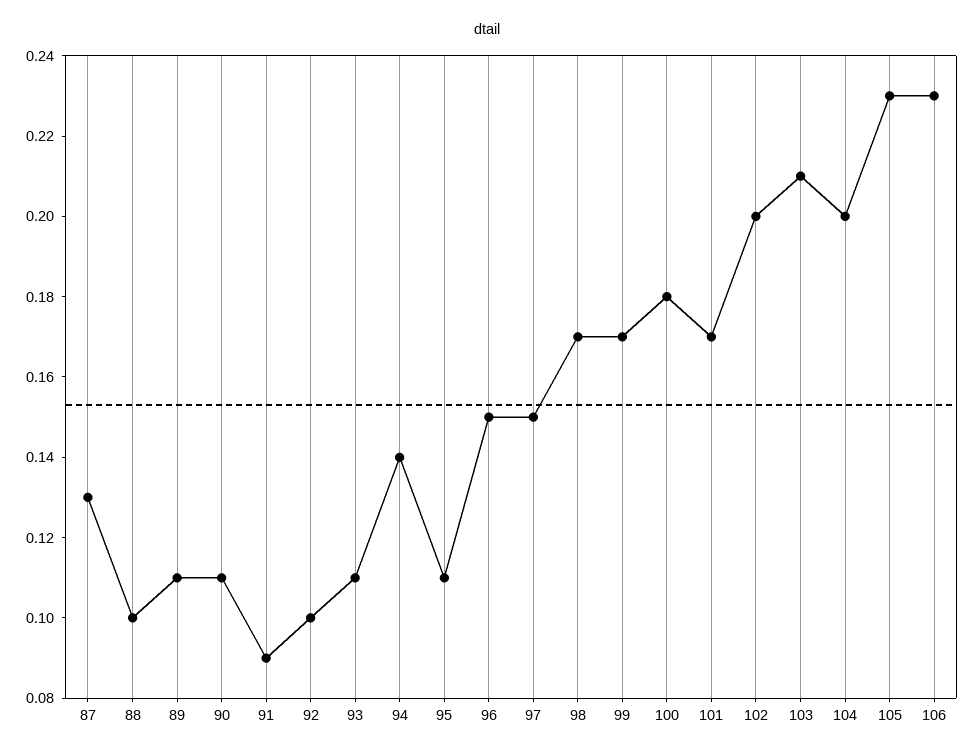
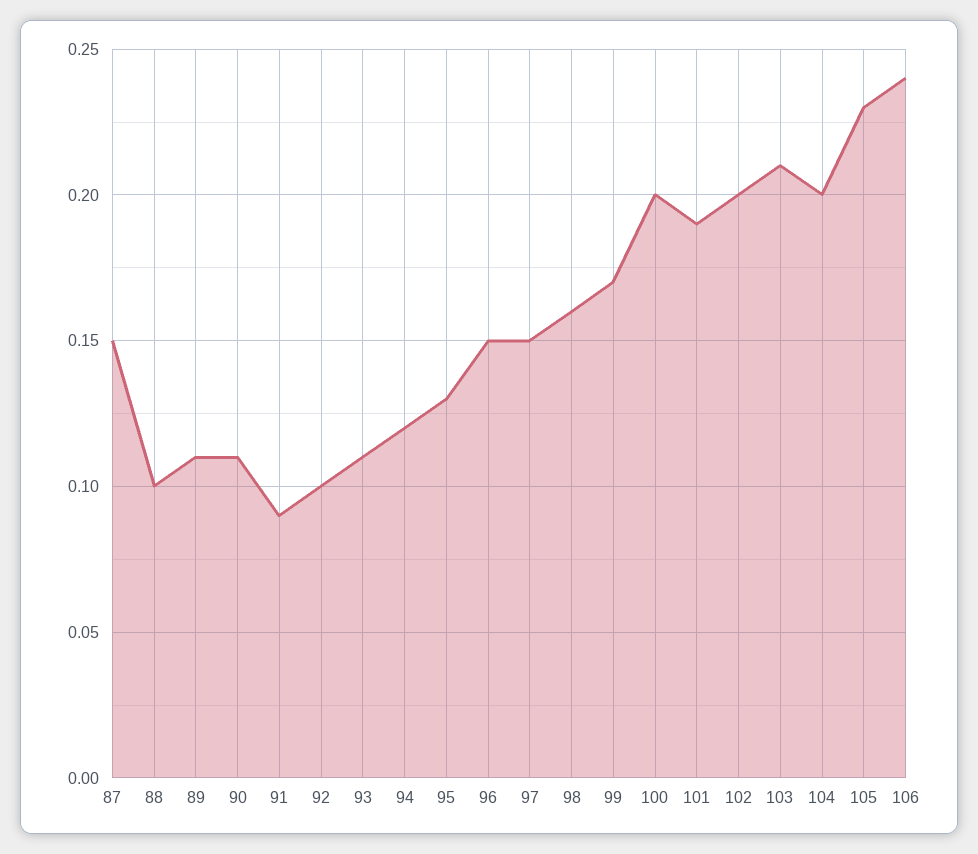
87: 0.13 -> 0.15
94: 0.14 -> 0.12
95: 0.11 -> 0.13
98: 0.17 -> 0.16
100: 0.18 -> 0.2
101: 0.17 -> 0.19
106: 0.23 -> 0.24

